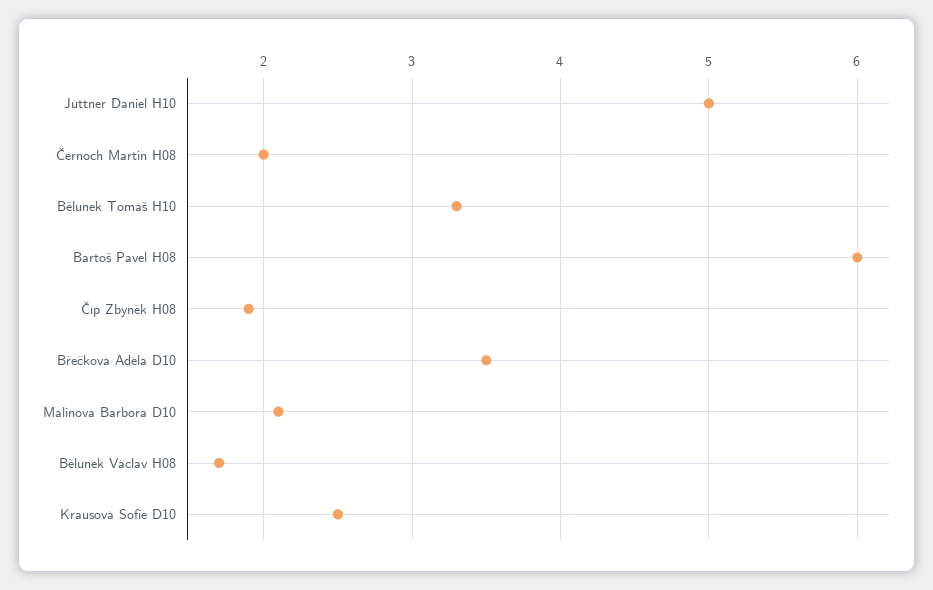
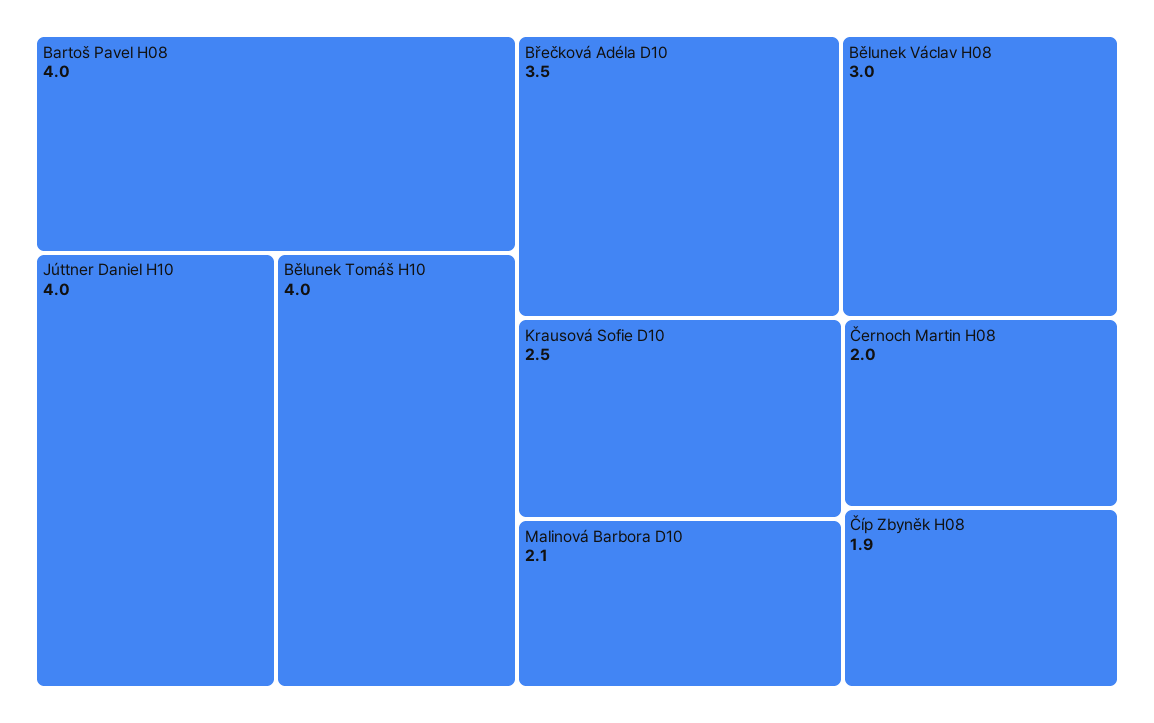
Júttner Daniel H10: 5 -> 4
Bělunek Tomáš H10: 3.3 -> 4
Bartoš Pavel H08: 6 -> 4
Bělunek Václav H08: 1.7 -> 3

